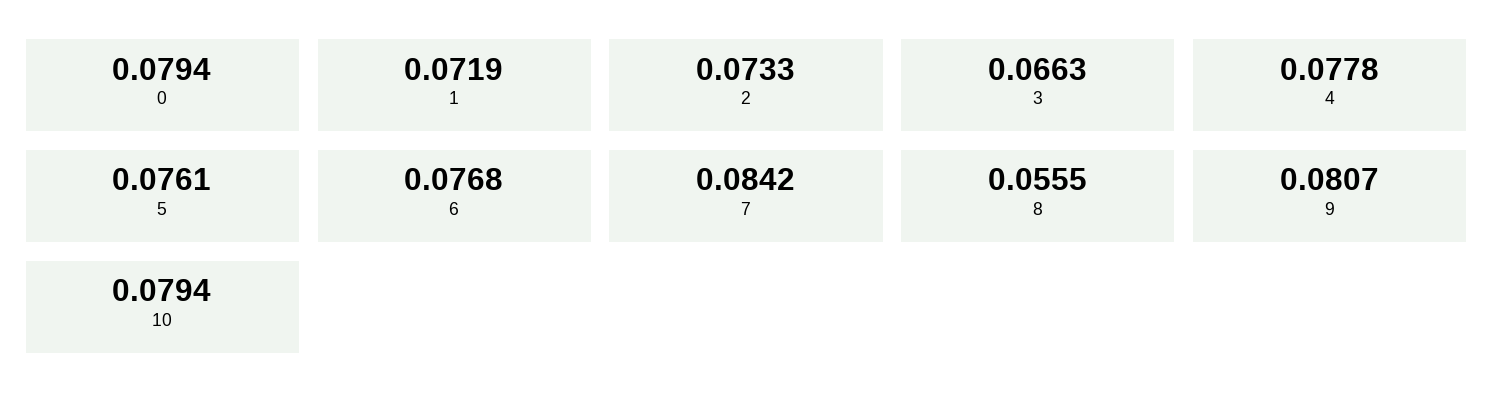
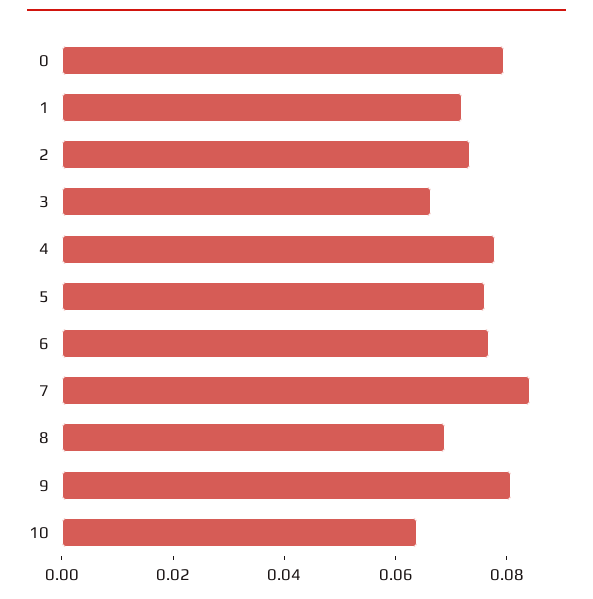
8: 0.0555 -> 0.07
10: 0.0794 -> 0.065

